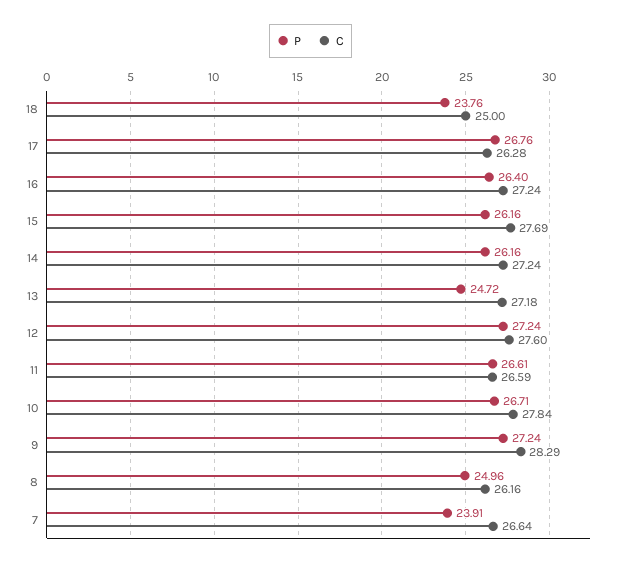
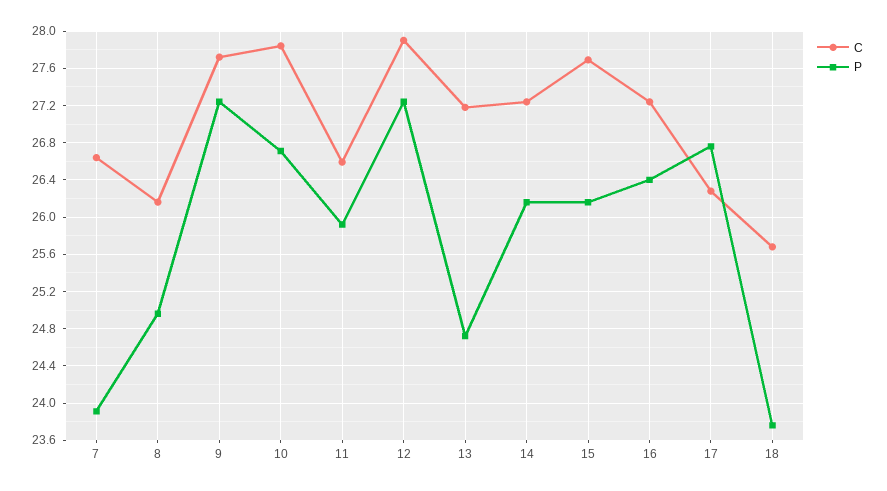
C, 18: 25 -> 25.7
C, 12: 27.6 -> 27.9
P, 11: 26.61 -> 25.9
C, 9: 28.29 -> 27.7

